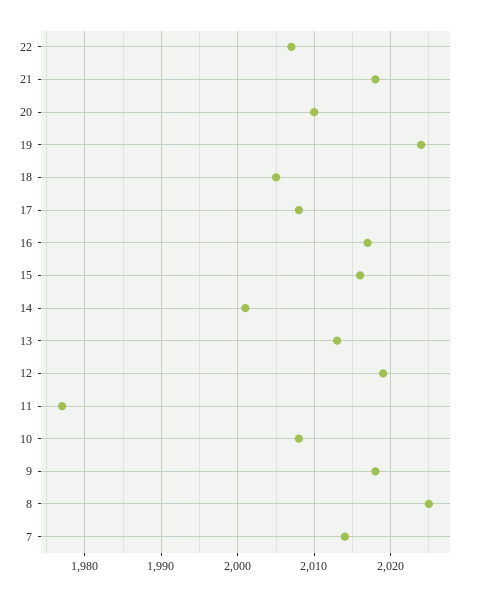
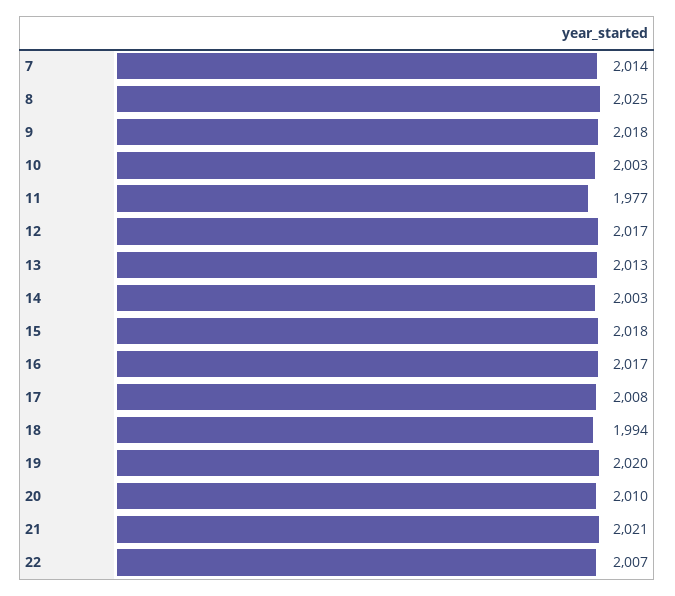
21: 2018 -> 2021
19: 2024 -> 2020
18: 2005 -> 1994
15: 2016 -> 2018
14: 2001 -> 2003
12: 2019 -> 2017
10: 2008 -> 2003

